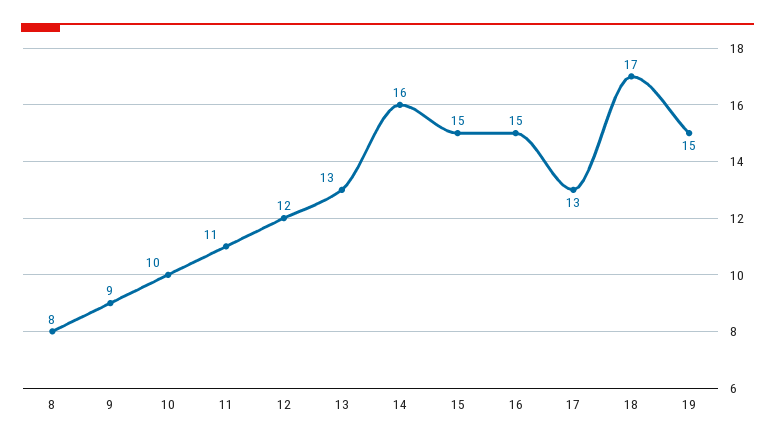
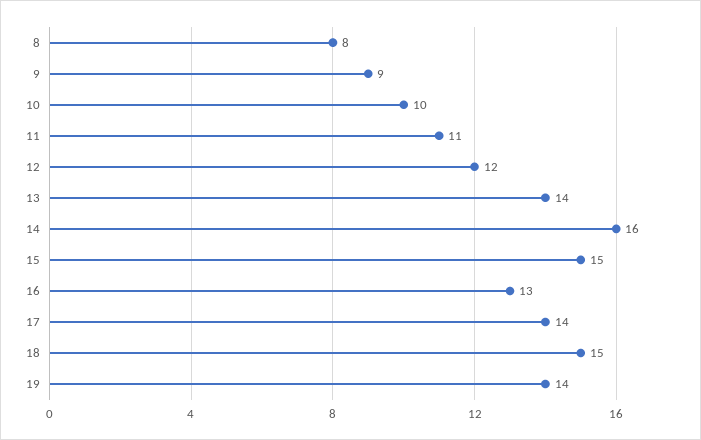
13: 13 -> 14
16: 15 -> 13
17: 13 -> 14
18: 17 -> 15
19: 15 -> 14

